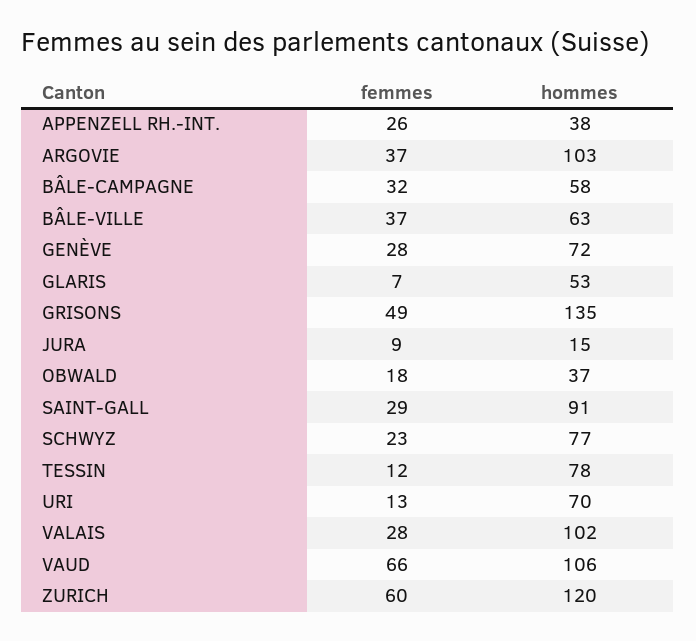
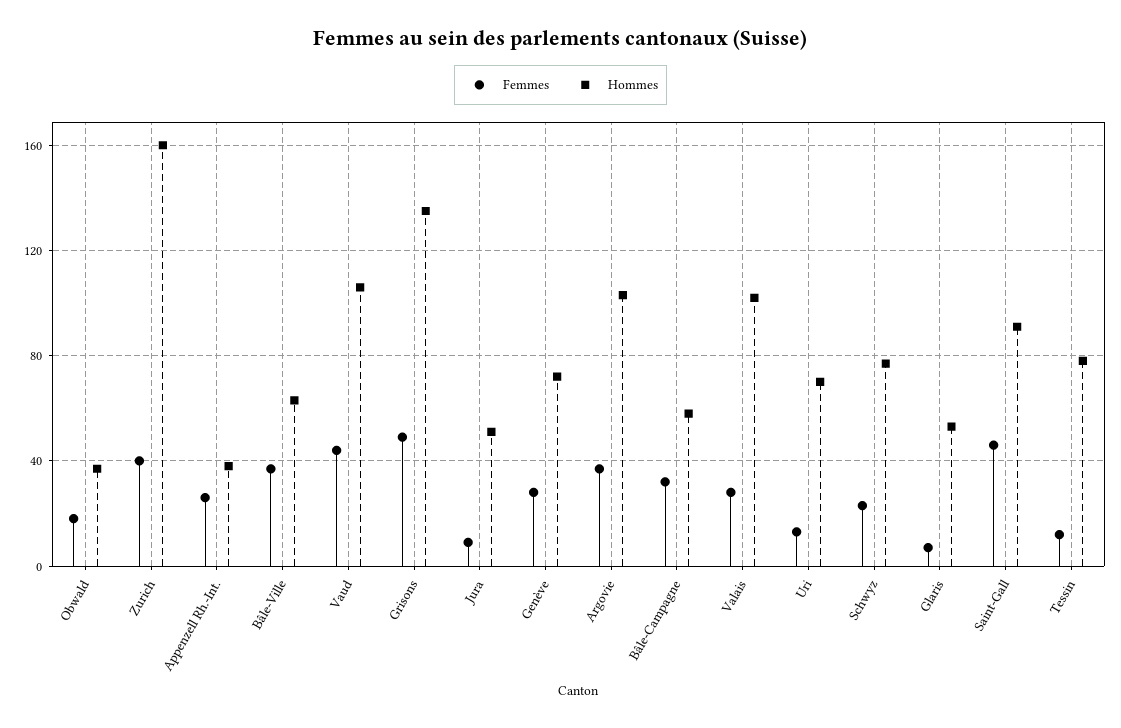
hommes, JURA: 15 -> 50
femmes, SAINT-GALL: 29 -> 45
femmes, VAUD: 66 -> 45
femmes, ZURICH: 60 -> 40
hommes, ZURICH: 120 -> 160

